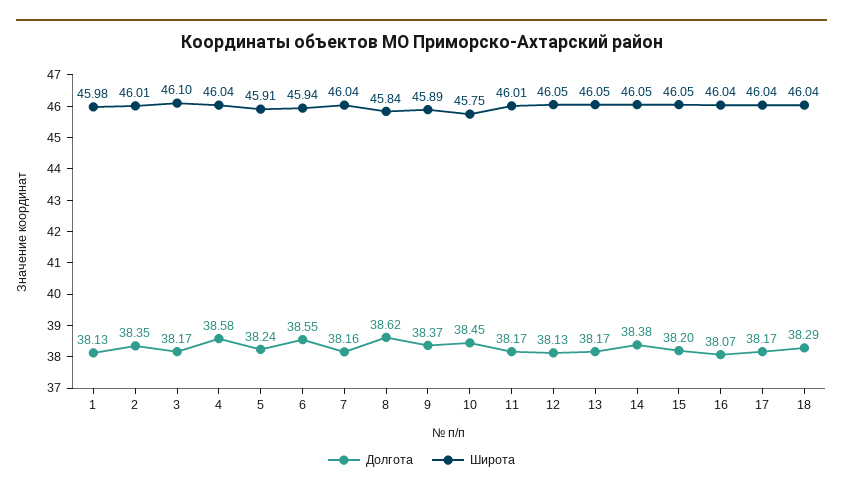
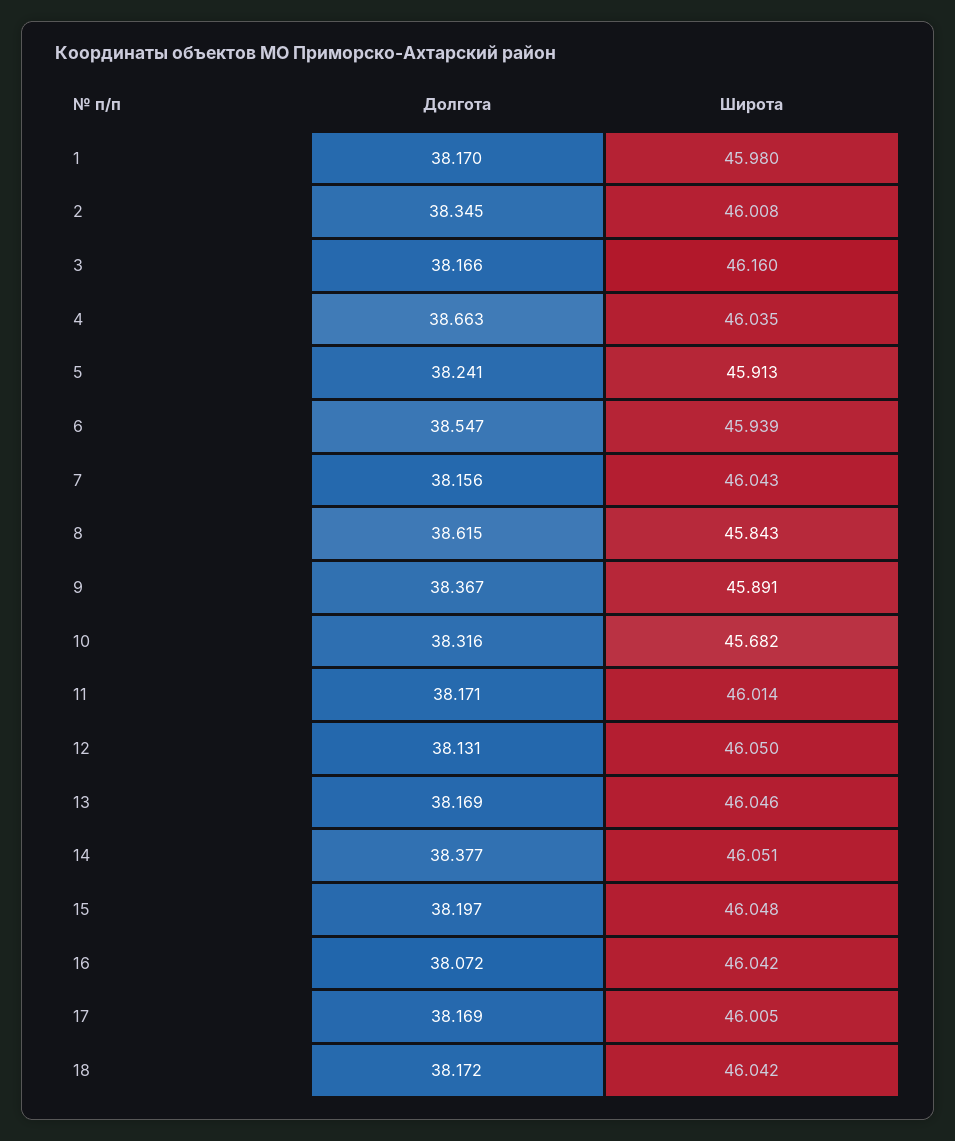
Долгота, 1: 38.13 -> 38.17
Широта, 3: 46.1 -> 46.16
Долгота, 4: 38.58 -> 38.663
Долгота, 10: 38.45 -> 38.316
Широта, 10: 45.75 -> 45.682
Широта, 17: 46.04 -> 46.005
Долгота, 18: 38.29 -> 38.172

